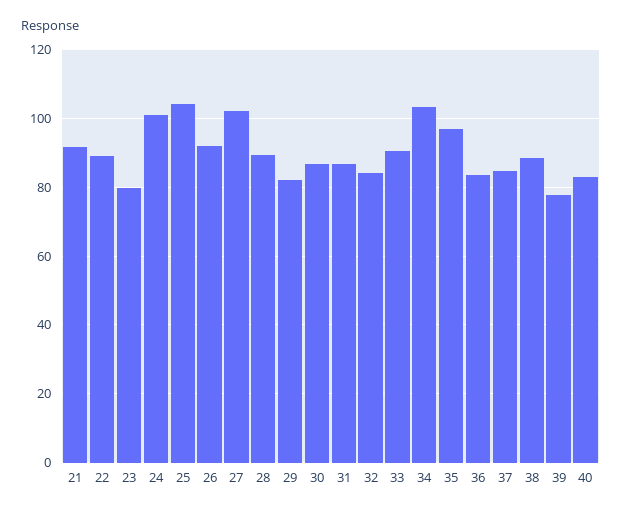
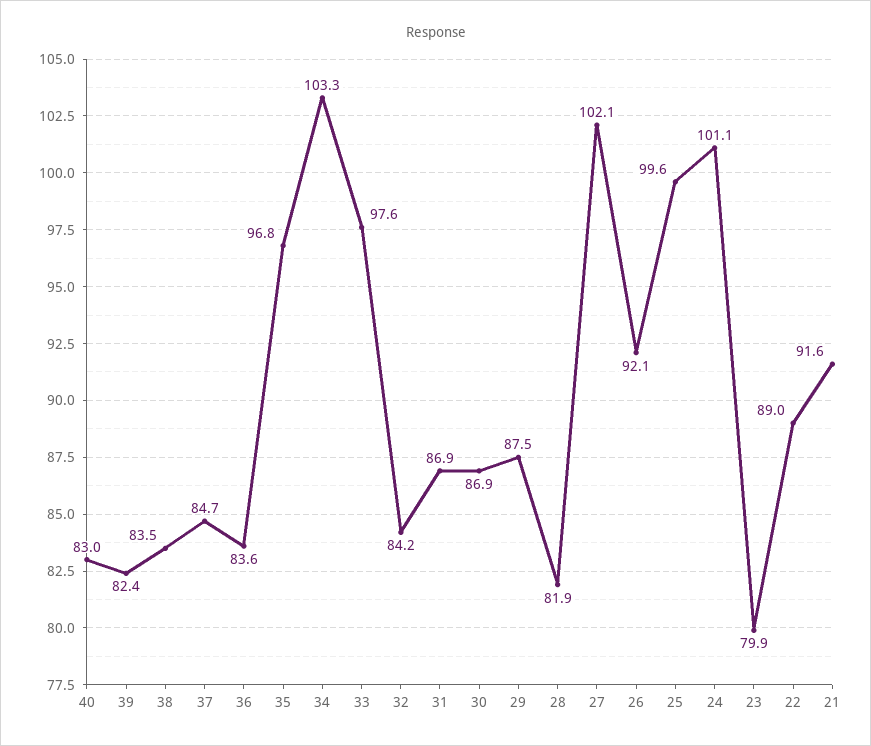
25: 104 -> 99.6
28: 90 -> 81.9
29: 82 -> 87.5
33: 90 -> 97.6
38: 88 -> 83.5
39: 78 -> 82.4

